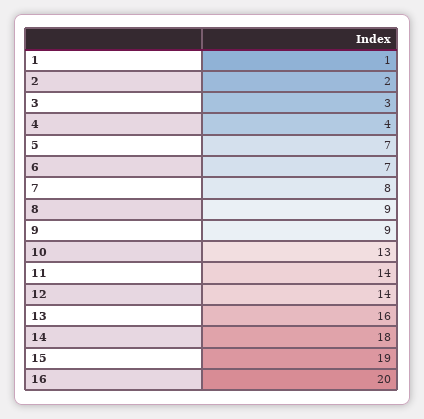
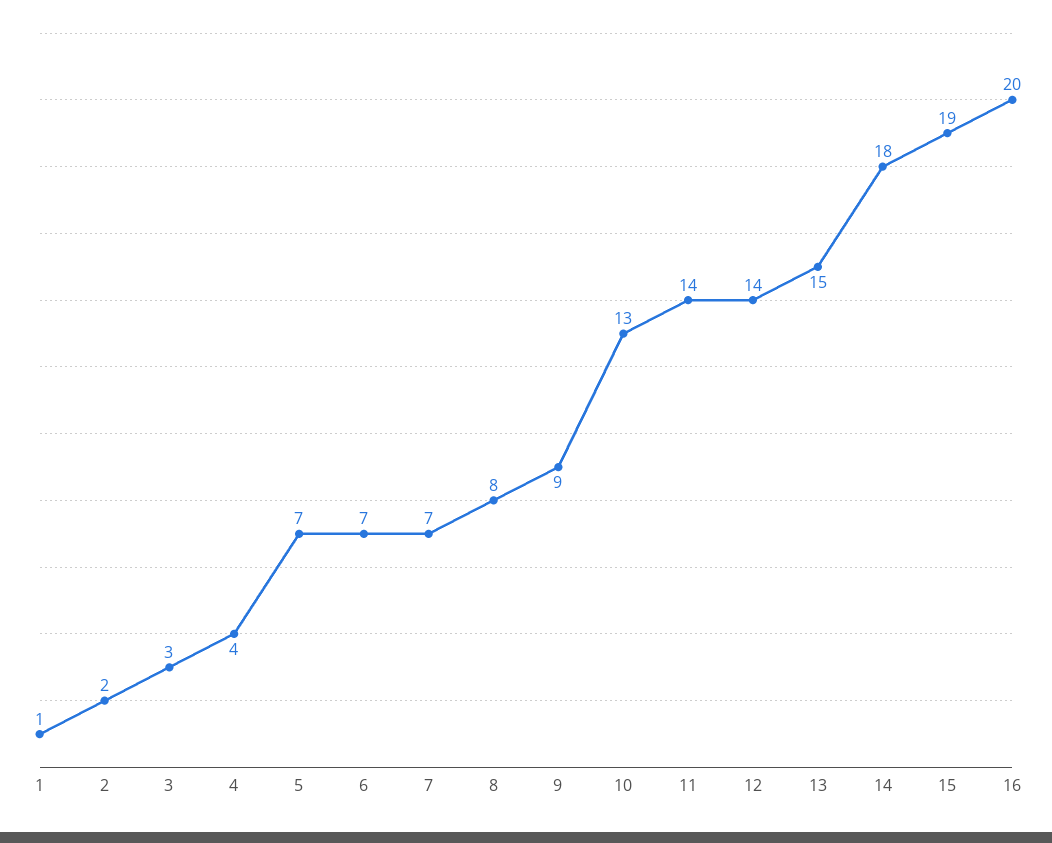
7: 8 -> 7
8: 9 -> 8
13: 16 -> 15

